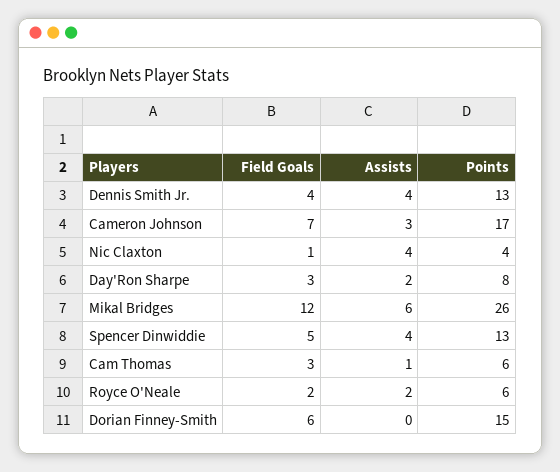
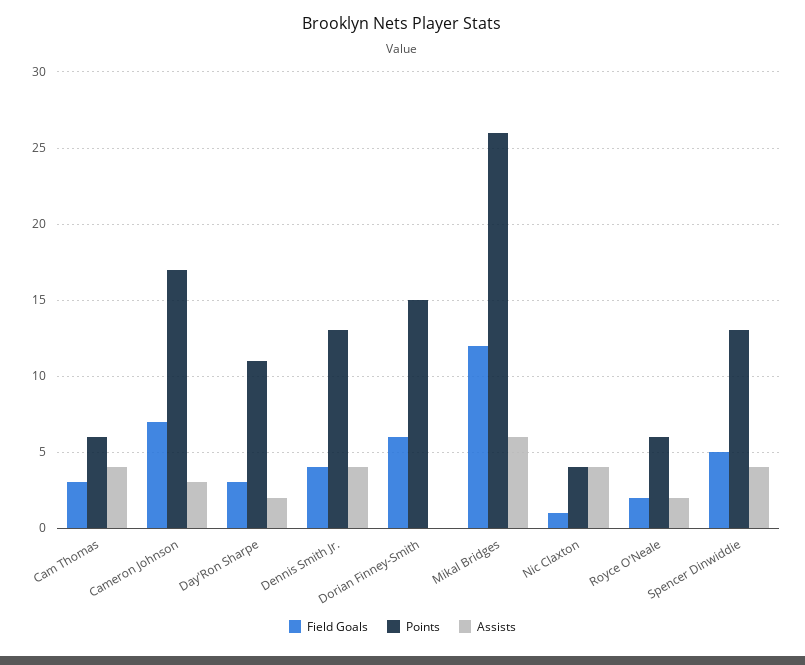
Points, Day'Ron Sharpe: 8 -> 11
Assists, Cam Thomas: 1 -> 4

